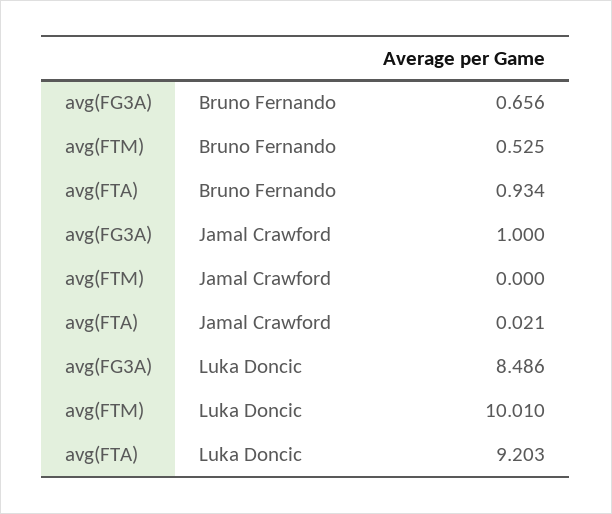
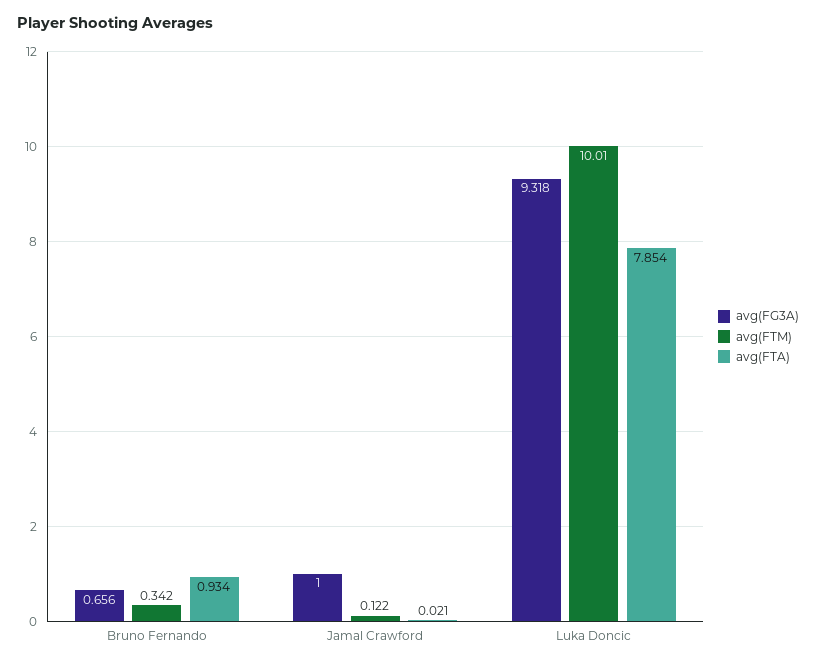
avg(FTM), Bruno Fernando: 0.525 -> 0.342
avg(FTM), Jamal Crawford: 0 -> 0.122
avg(FG3A), Luka Doncic: 8.486 -> 9.318
avg(FTA), Luka Doncic: 9.203 -> 7.854

